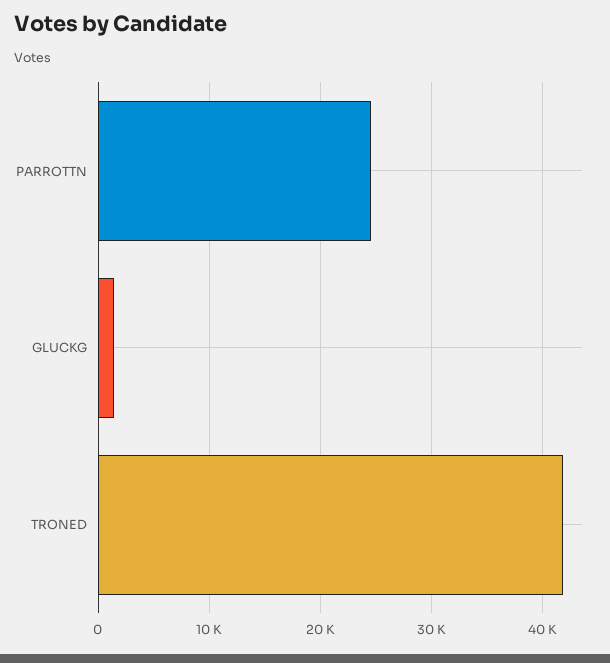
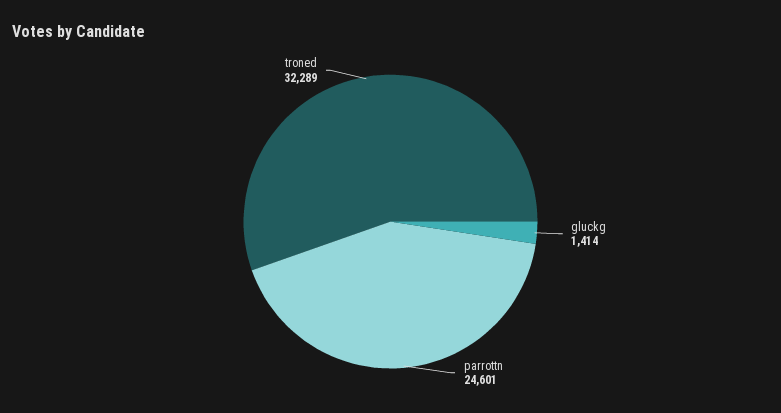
TRONED: 42000 -> 32289

